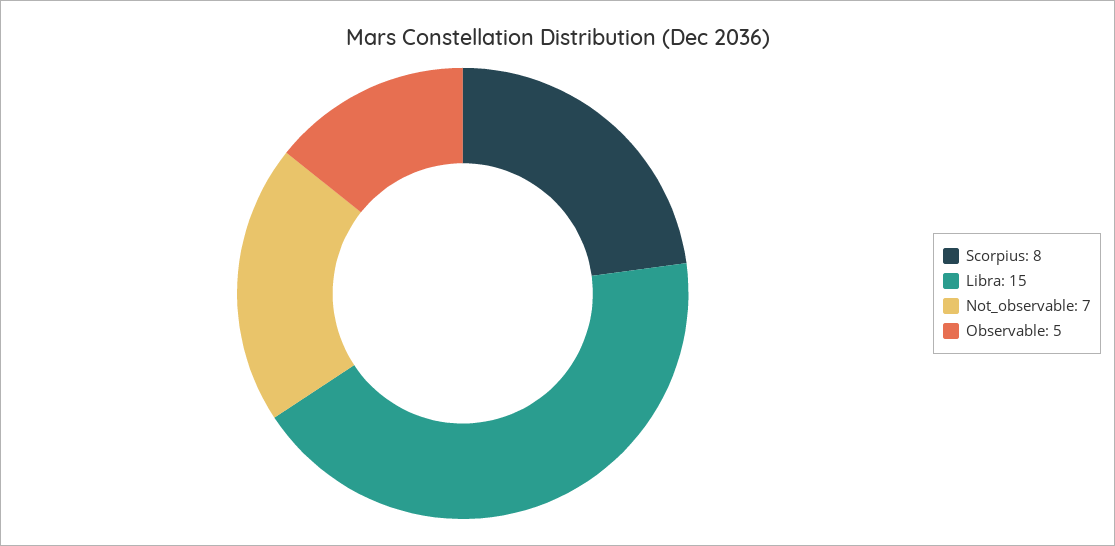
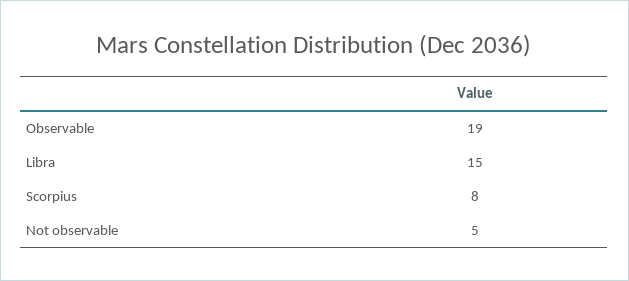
Not_observable: 7 -> 5
Observable: 5 -> 19

